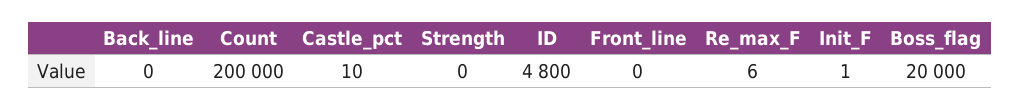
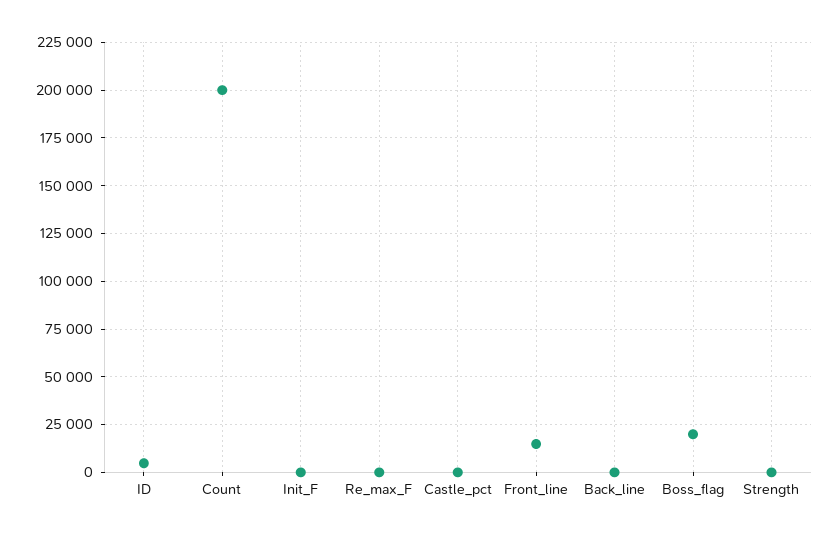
Front_line: 0 -> 15000

